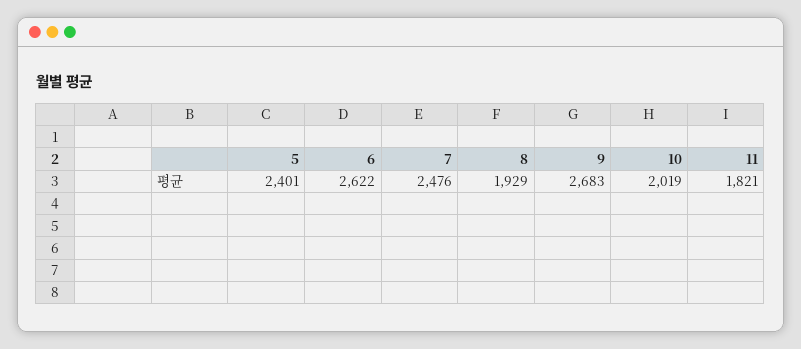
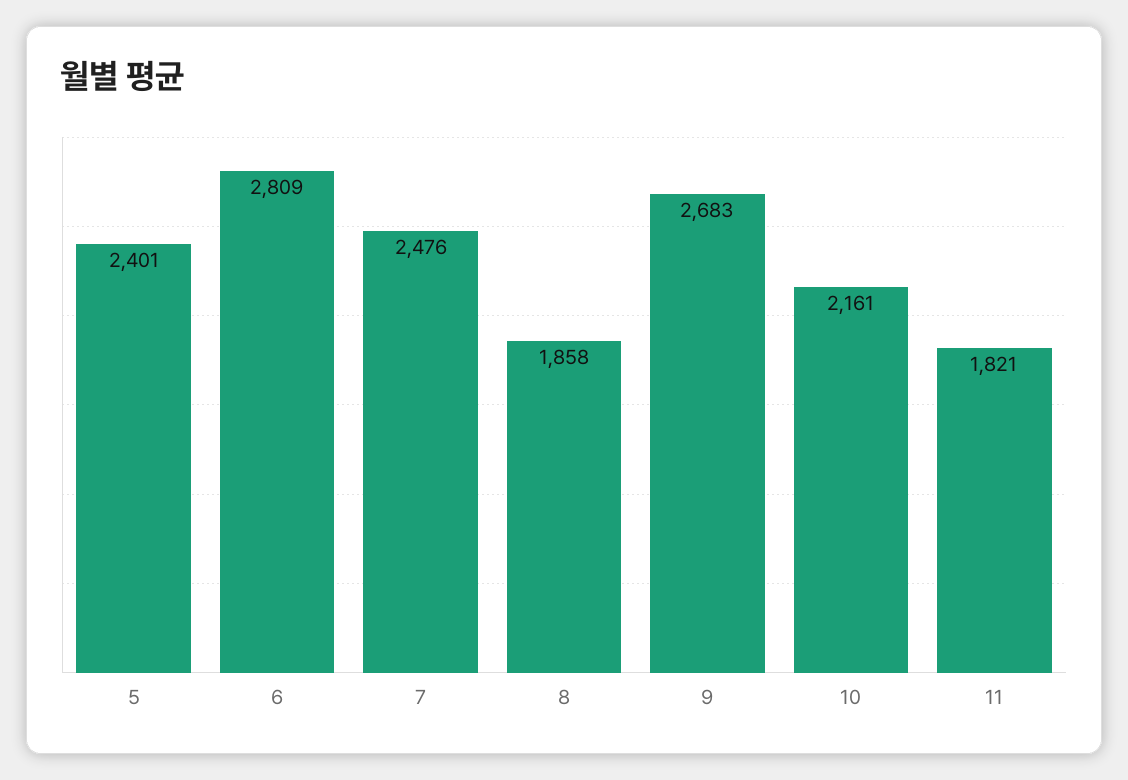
6: 2622 -> 2809
8: 1929 -> 1858
10: 2019 -> 2161

